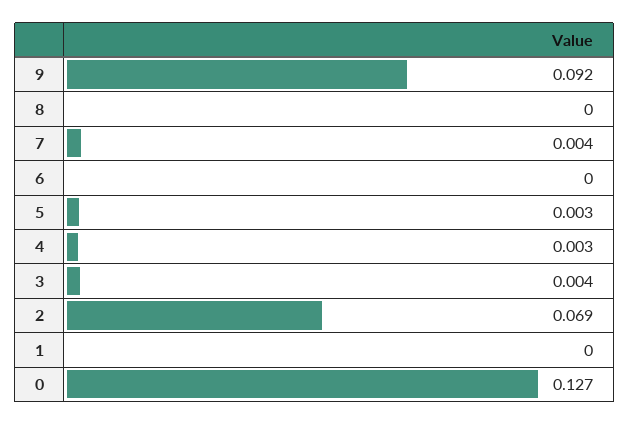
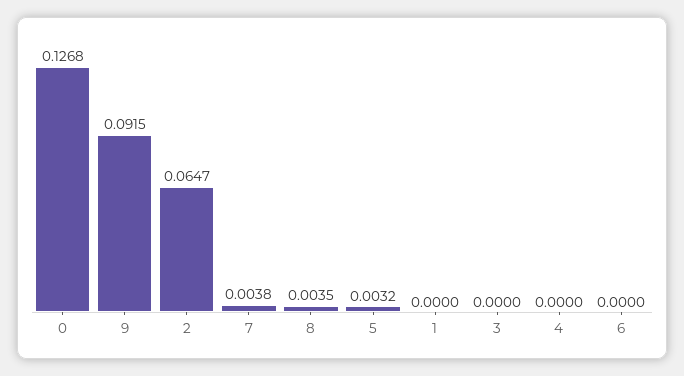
8: 0 -> 0.0035
4: 0.003 -> 0
3: 0.004 -> 0
2: 0.069 -> 0.0647

